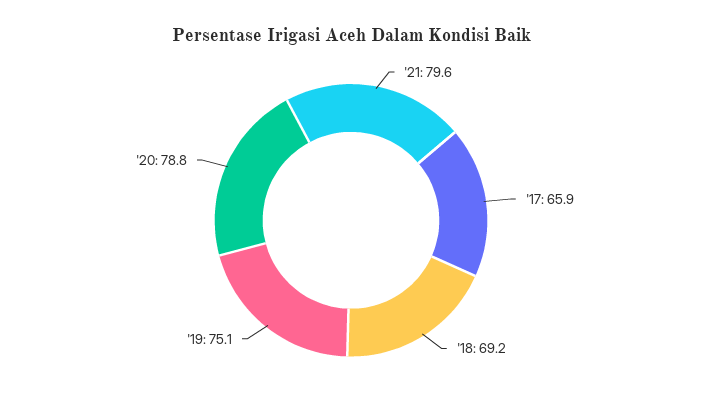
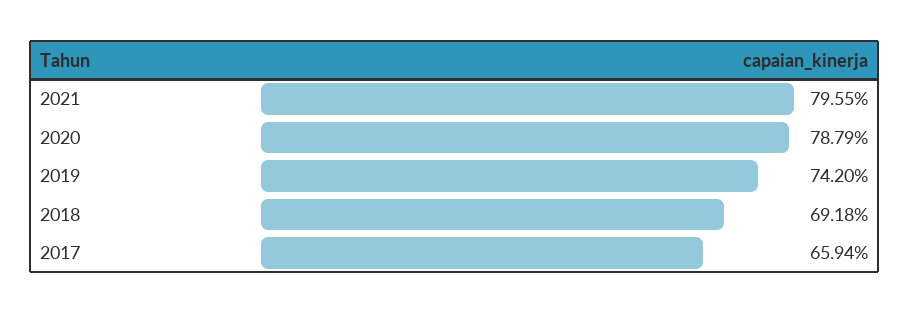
'19: 75.1 -> 74.2

